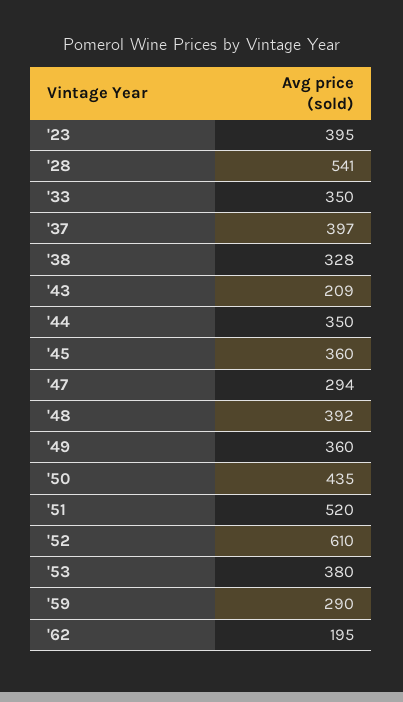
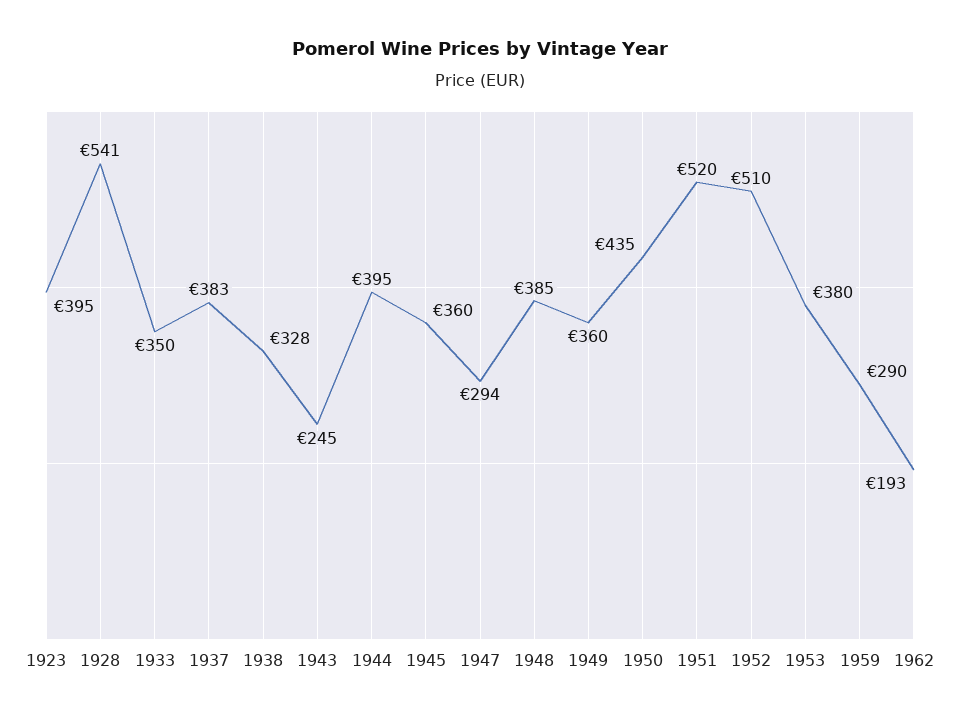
'37: 397 -> 383
'43: 209 -> 245
'44: 350 -> 395
'48: 392 -> 385
'52: 610 -> 510
'62: 195 -> 193

